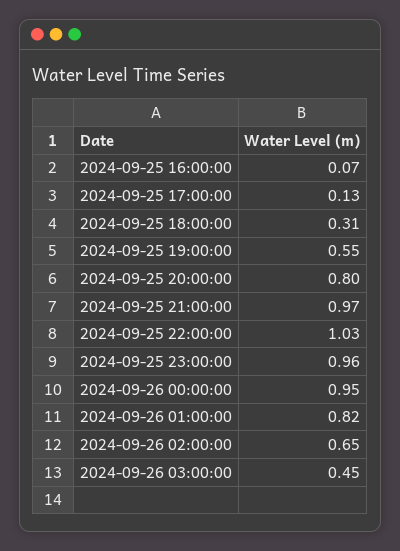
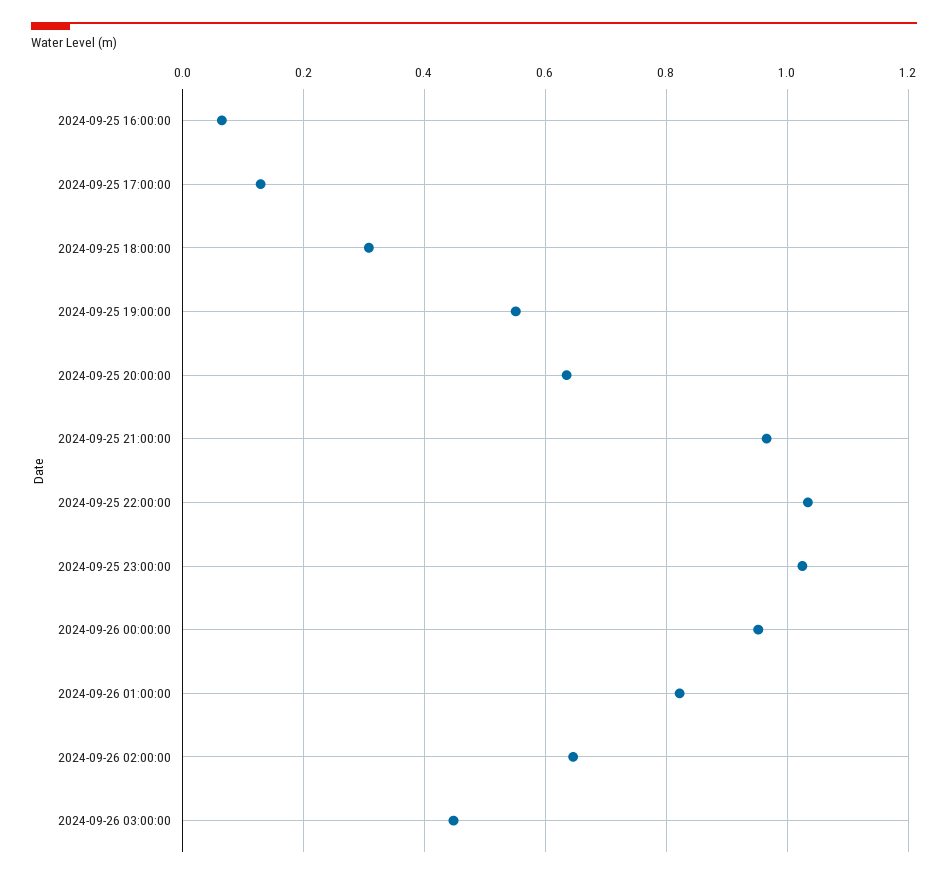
2024-09-25 20:00:00: 0.8 -> 0.64
2024-09-25 23:00:00: 0.96 -> 1.02

